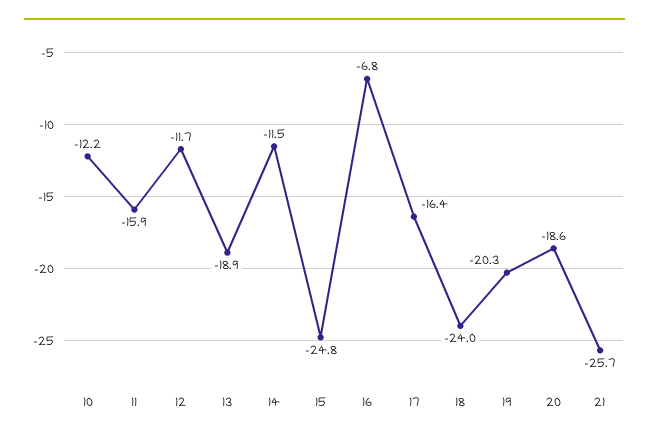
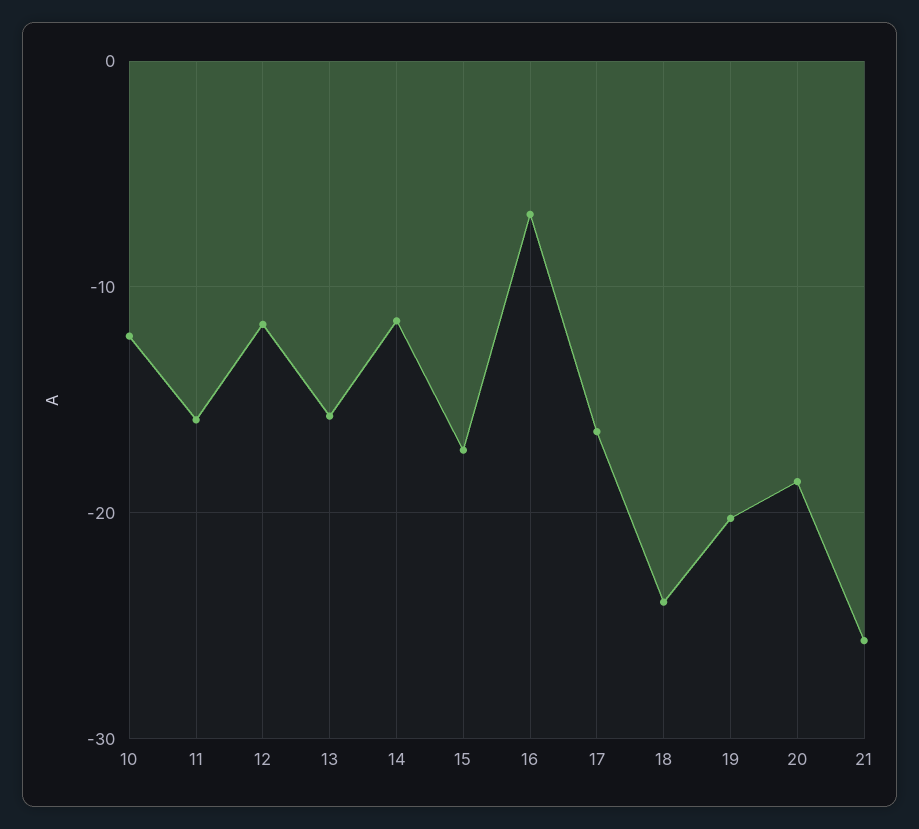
13: -18.9 -> -16
15: -24.8 -> -17

